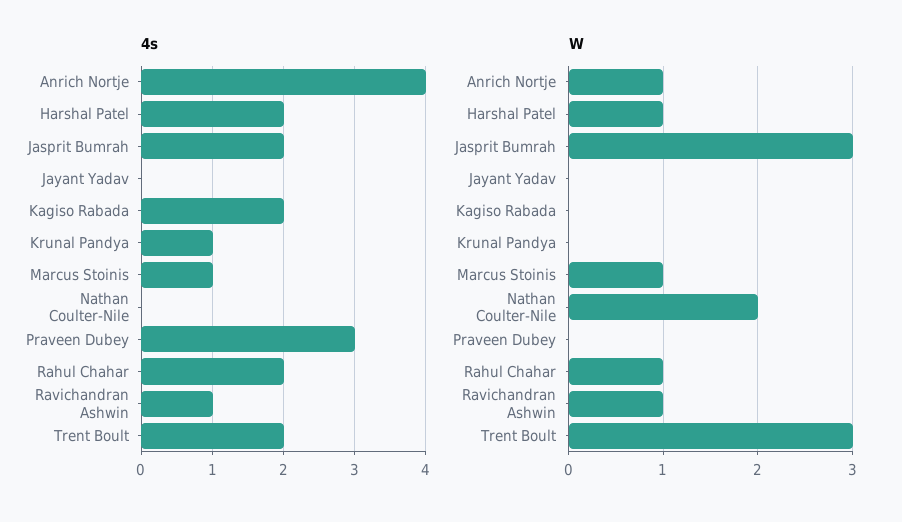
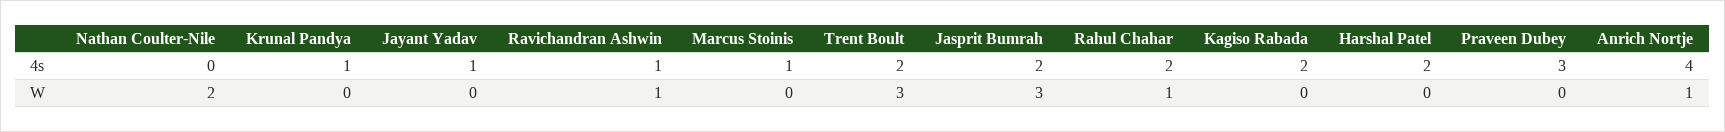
4s, Jayant Yadav: 0 -> 1
W, Harshal Patel: 1 -> 0
W, Marcus Stoinis: 1 -> 0

